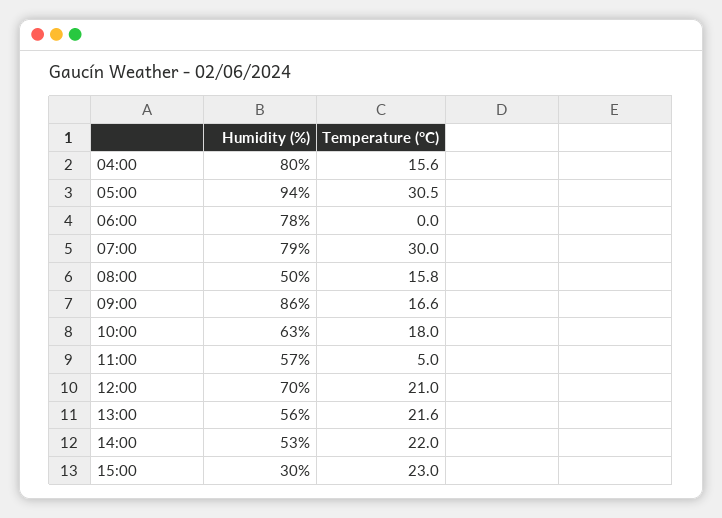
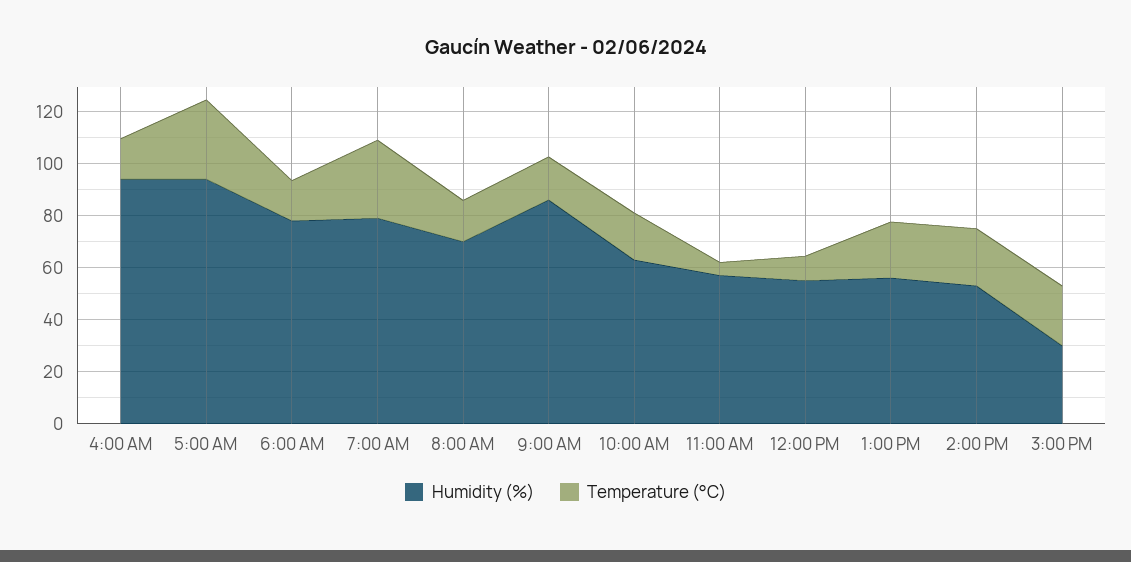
Humidity (%), 04:00: 80 -> 95
Temperature (°C), 06:00: 0 -> 15
Humidity (%), 08:00: 50 -> 70
Humidity (%), 12:00: 70 -> 55
Temperature (°C), 12:00: 21 -> 10

